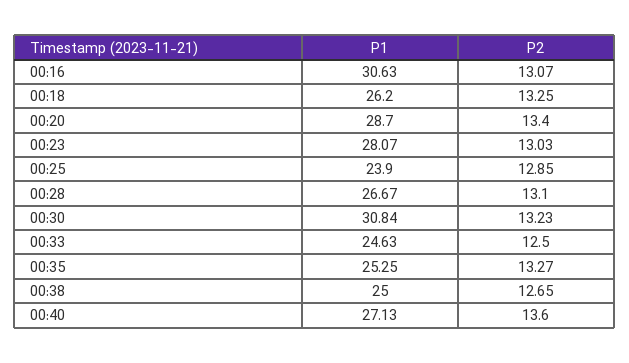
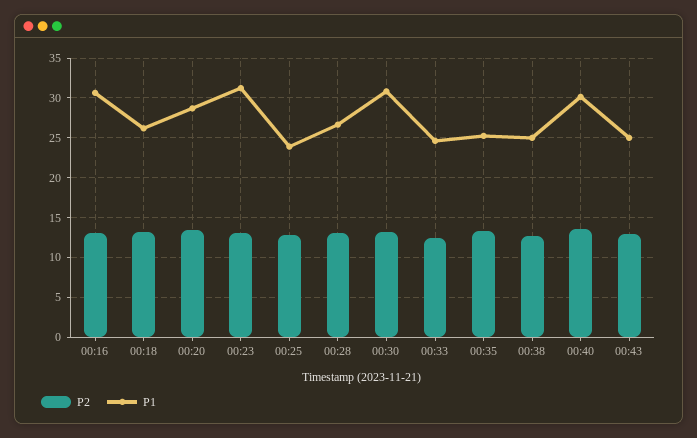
P1, 00:23: 28.07 -> 31
P1, 00:40: 27.13 -> 30
P2, 00:43: none -> 13
P1, 00:43: none -> 25

